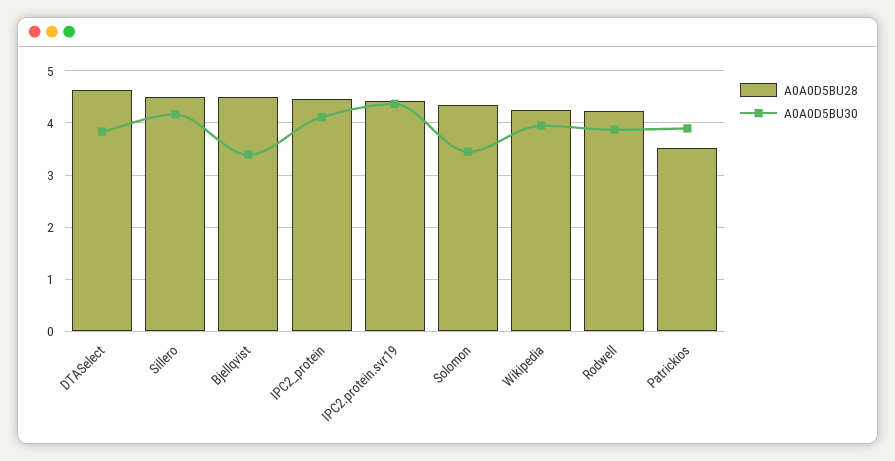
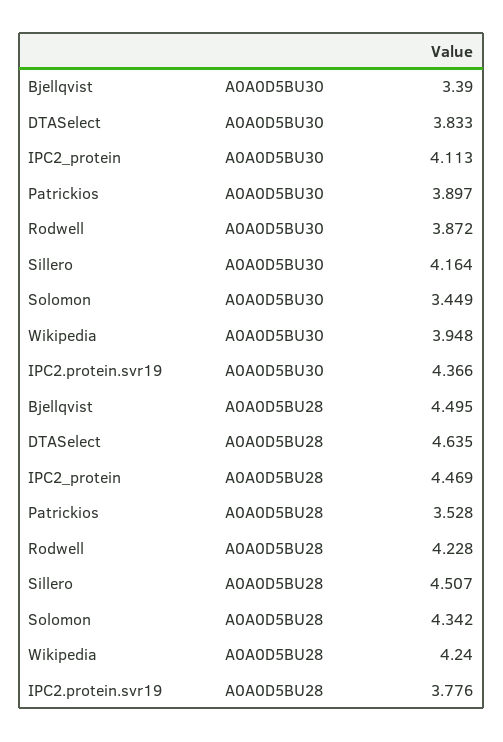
A0A0D5BU28, IPC2.protein.svr19: 4.4 -> 3.776

